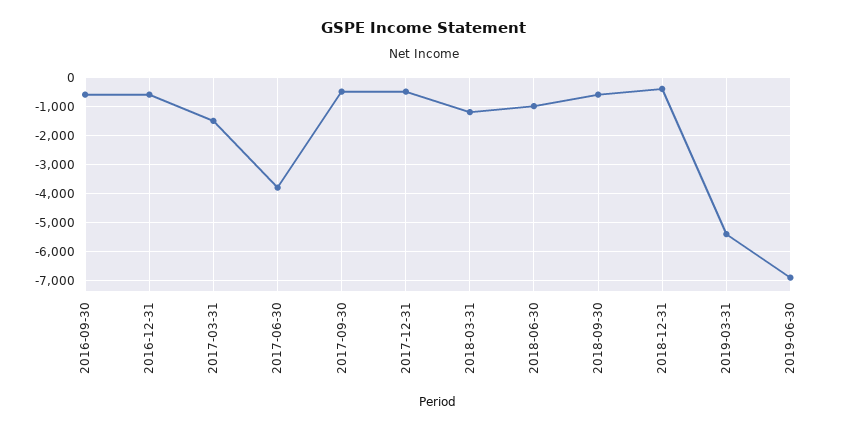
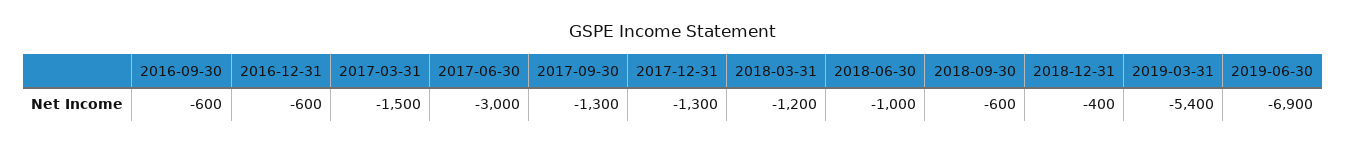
2017-06-30: -3750 -> -3000
2017-09-30: -500 -> -1300
2017-12-31: -500 -> -1300

